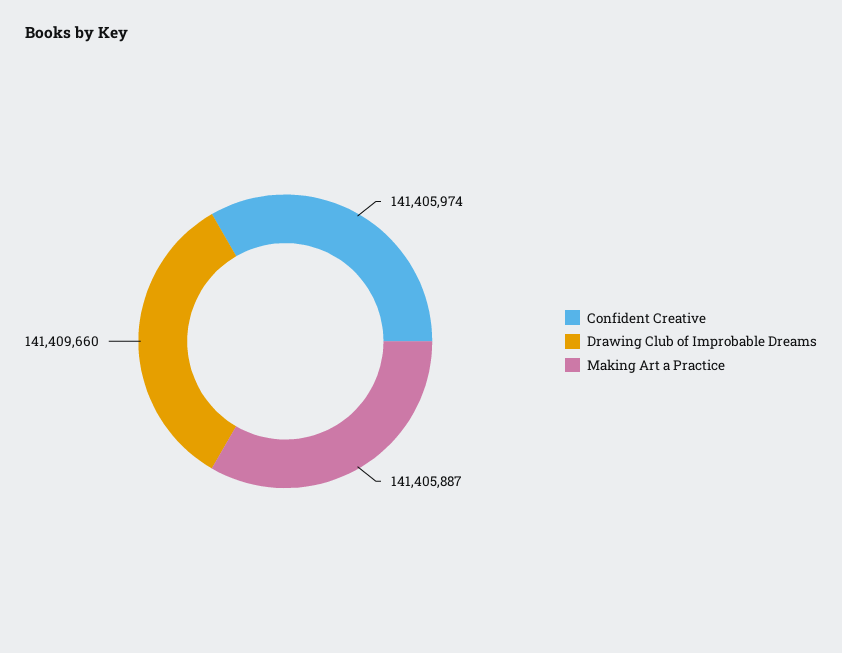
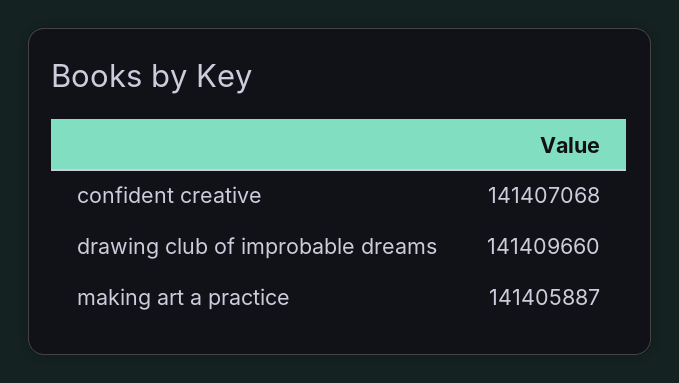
Confident Creative: 141405974 -> 141407068

